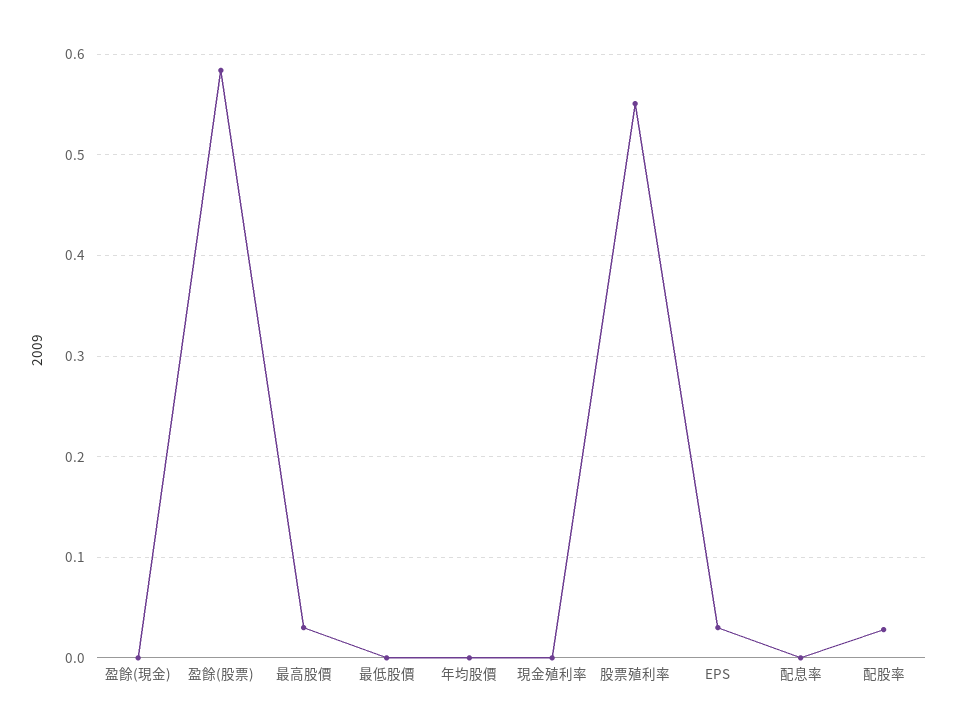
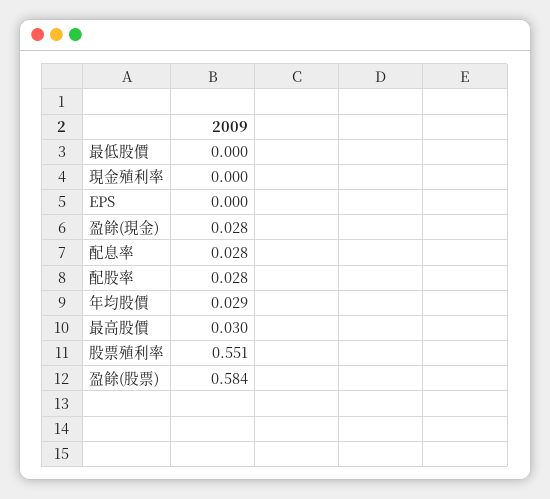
盈餘(現金): 0 -> 0.028
年均股價: 0 -> 0.029
EPS: 0.03 -> 0
配息率: 0 -> 0.028

